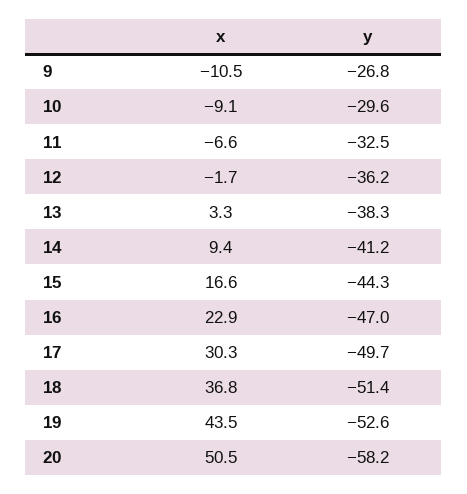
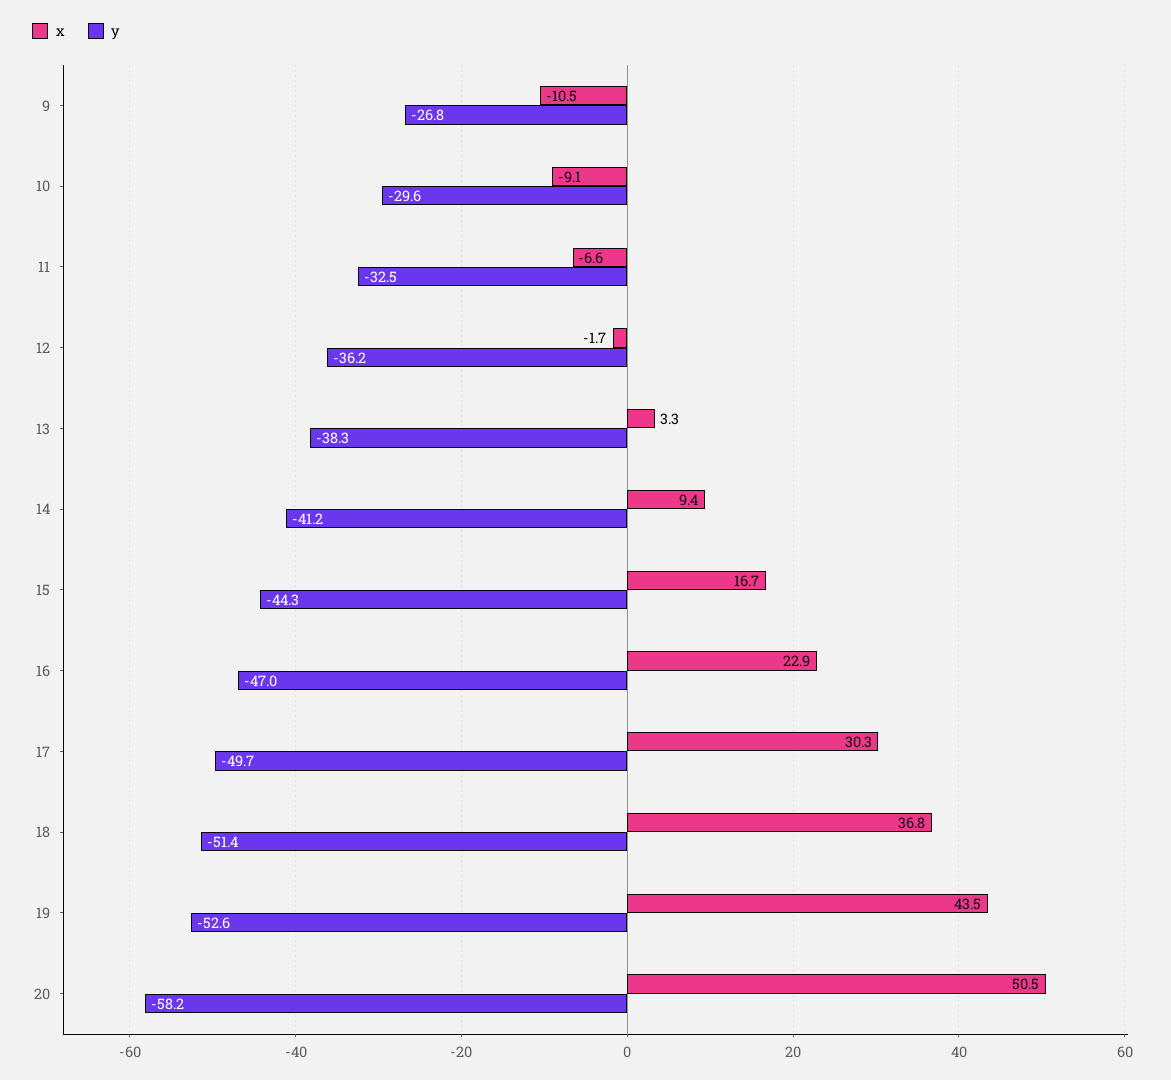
x, 15: 16.6 -> 16.7

